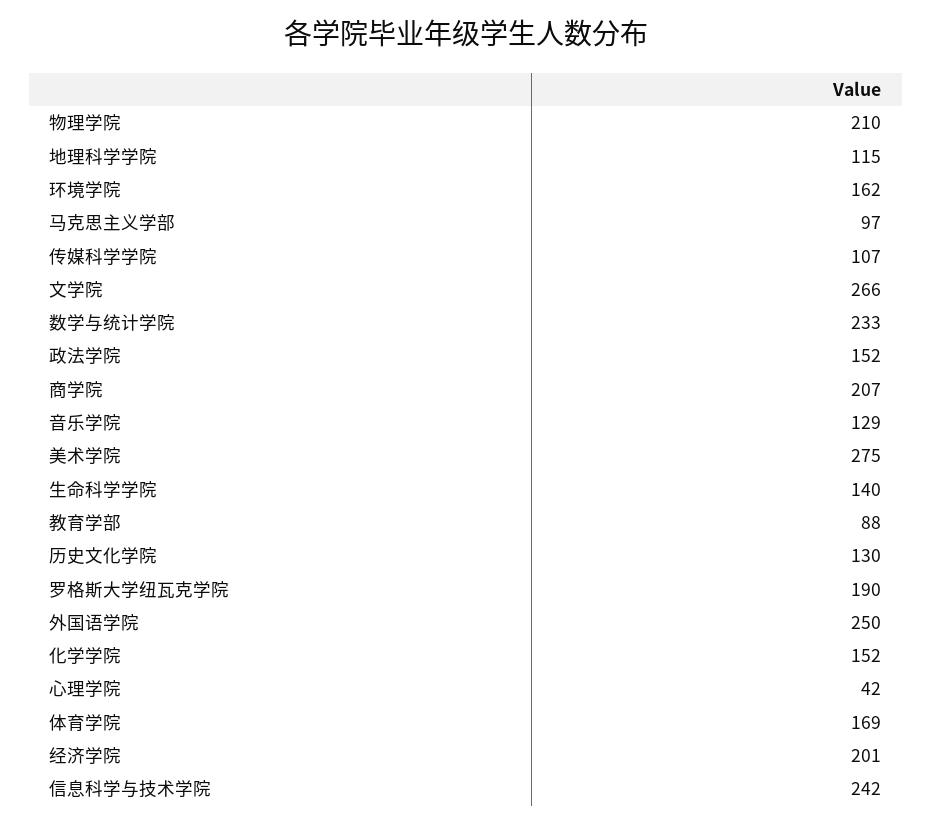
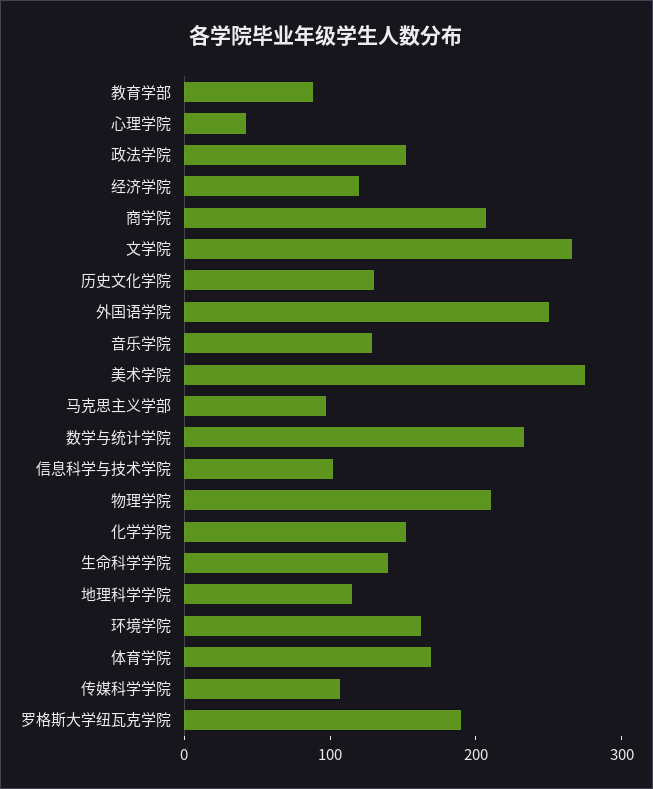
经济学院: 201 -> 120
信息科学与技术学院: 242 -> 100

